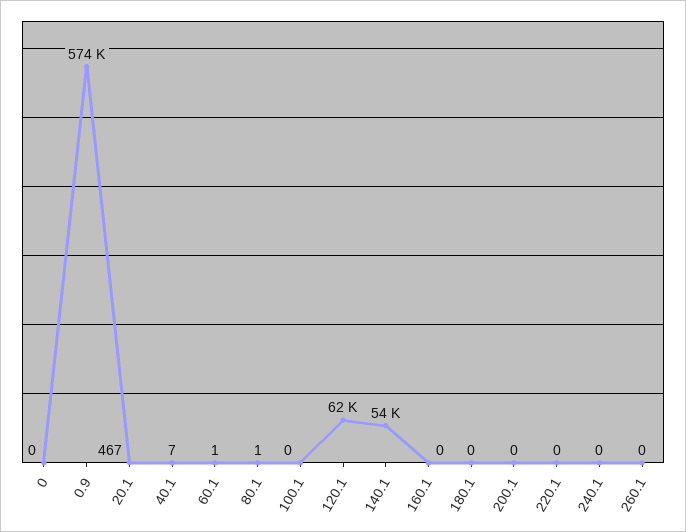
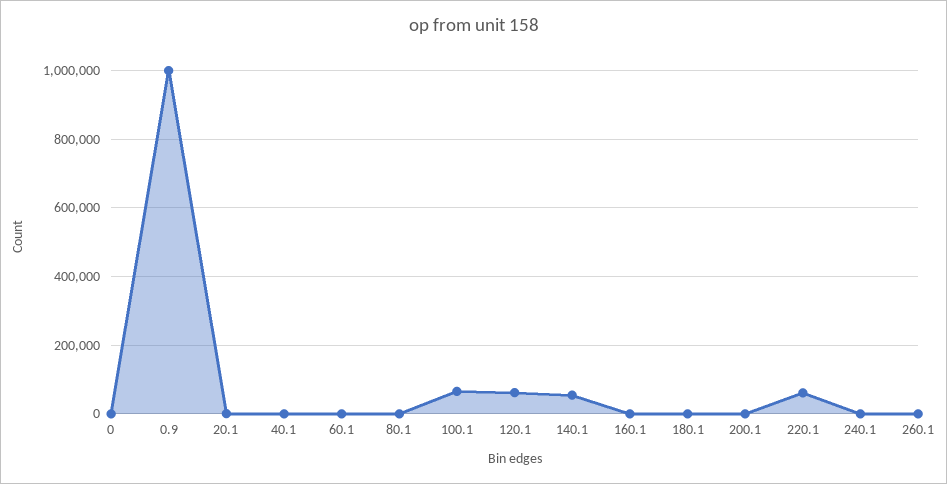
0.9: 574000 -> 1000000
100.1: 0 -> 60000
220.1: 0 -> 60000

